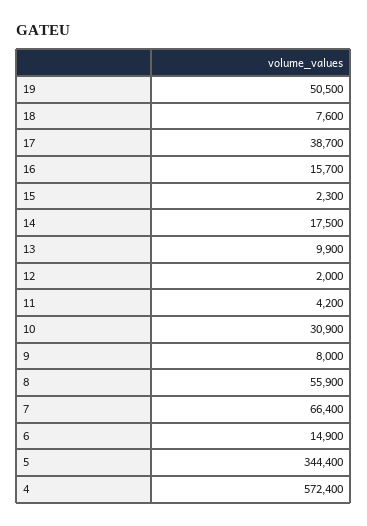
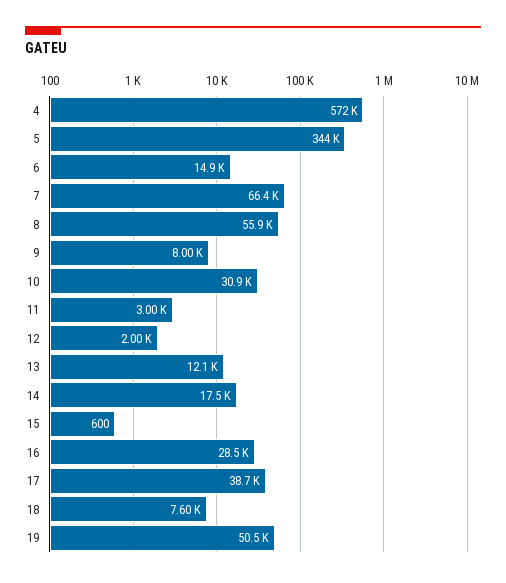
16: 15700 -> 28500
15: 2300 -> 600
13: 9900 -> 12100
11: 4200 -> 3000

